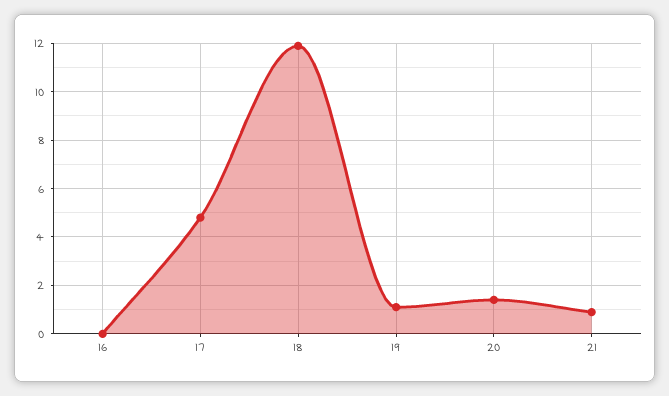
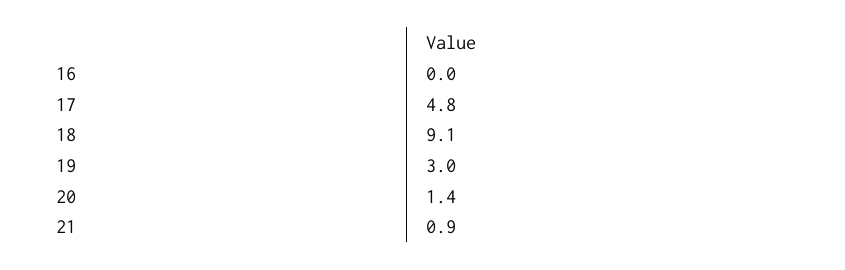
18: 12 -> 9.1
19: 1 -> 3

